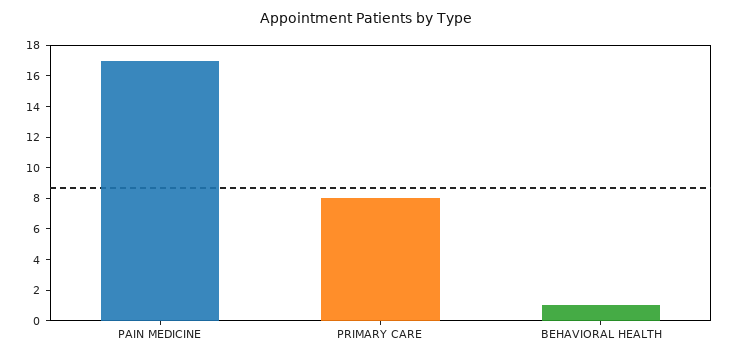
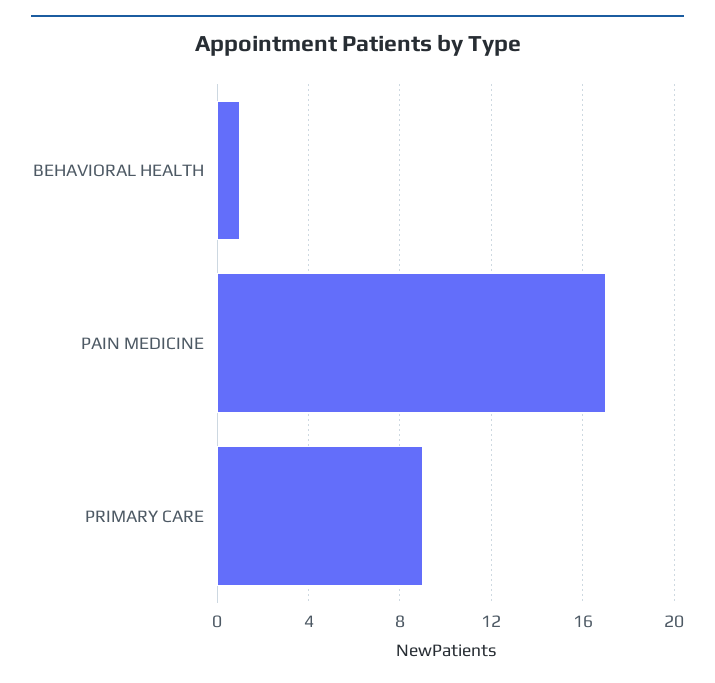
PRIMARY CARE: 8 -> 9

